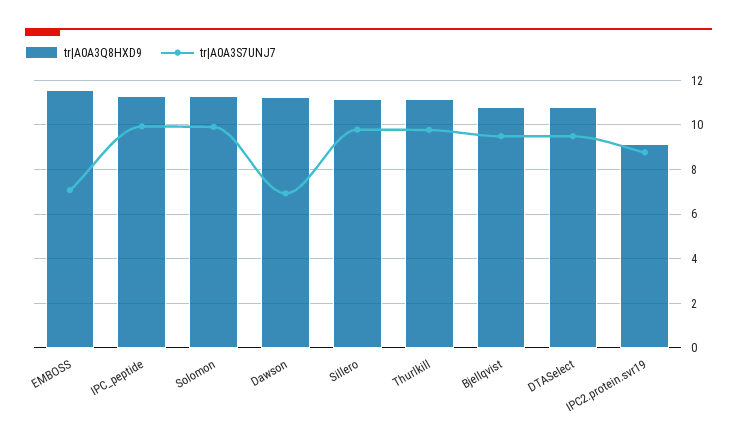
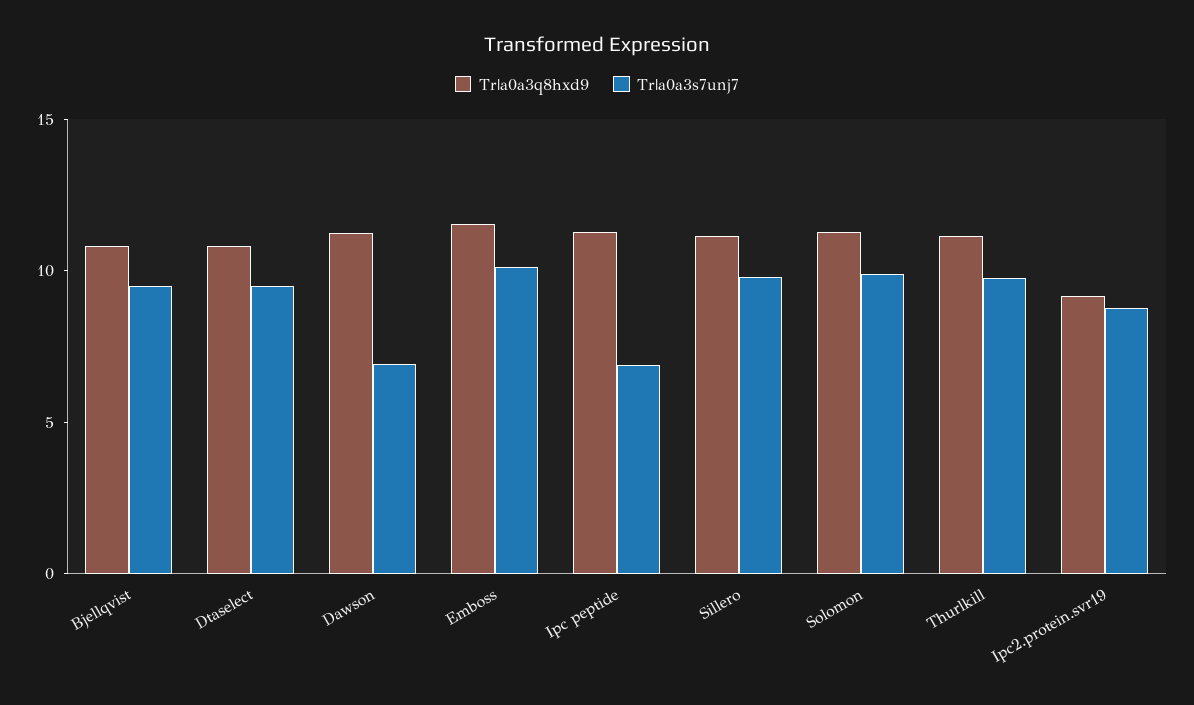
tr|A0A3S7UNJ7, EMBOSS: 7 -> 10
tr|A0A3S7UNJ7, IPC_peptide: 10 -> 7

